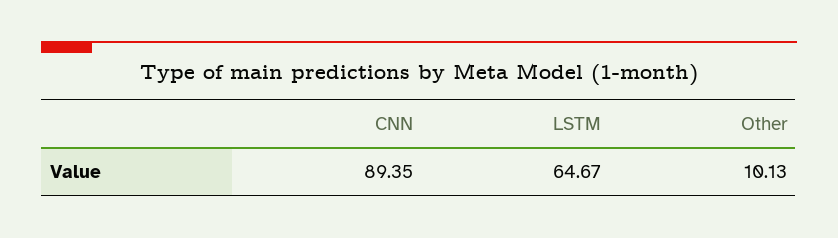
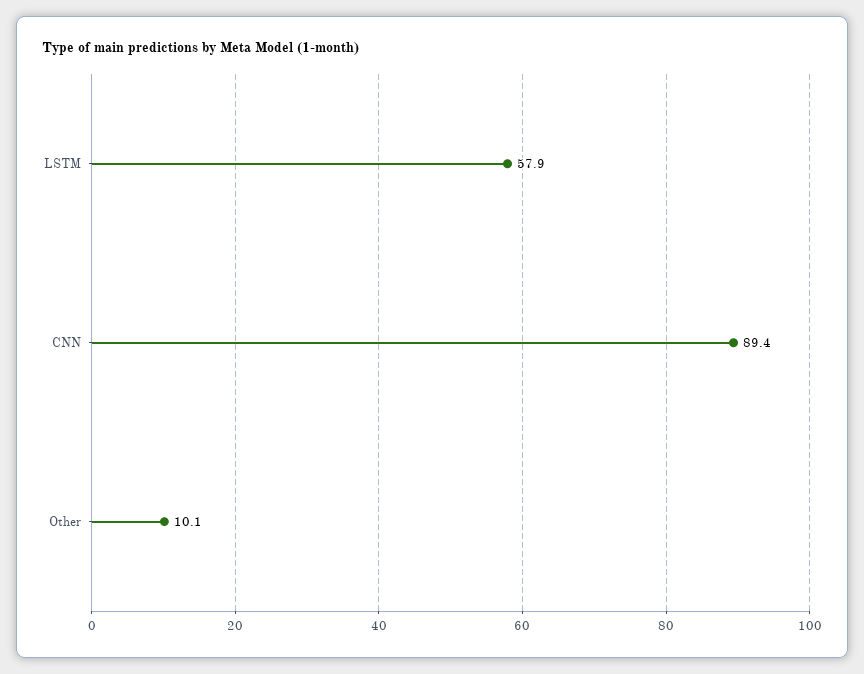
LSTM: 64.67 -> 57.9

